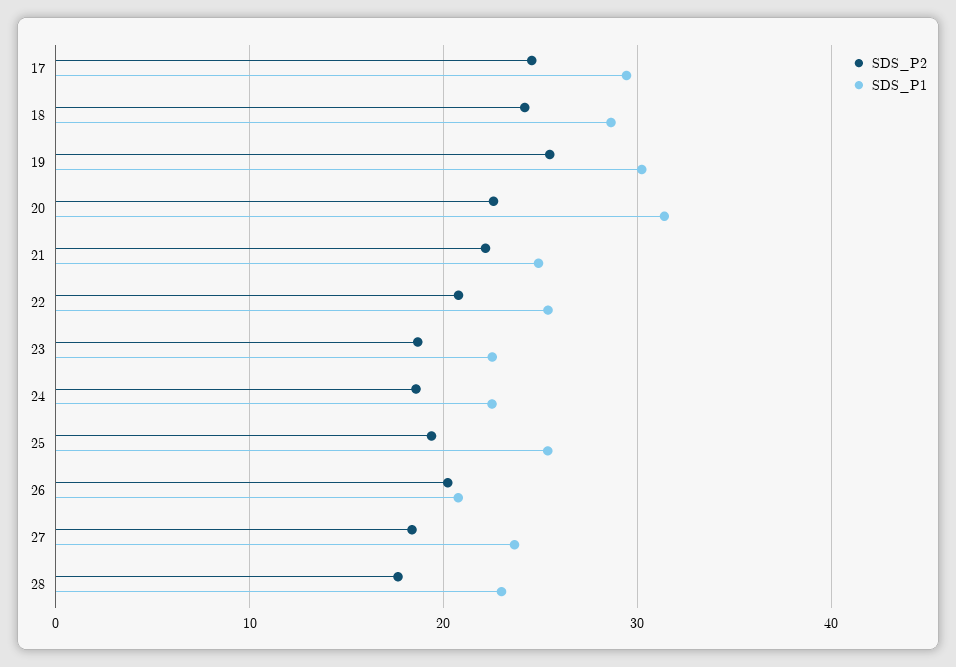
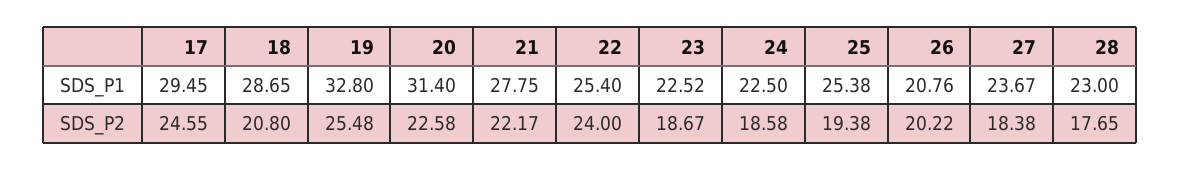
SDS_P2, 18: 24 -> 20.8
SDS_P1, 19: 30 -> 32.8
SDS_P1, 21: 25 -> 27.75
SDS_P2, 22: 21 -> 24

